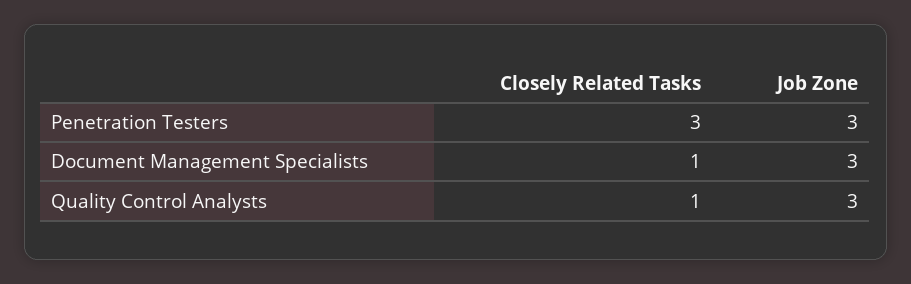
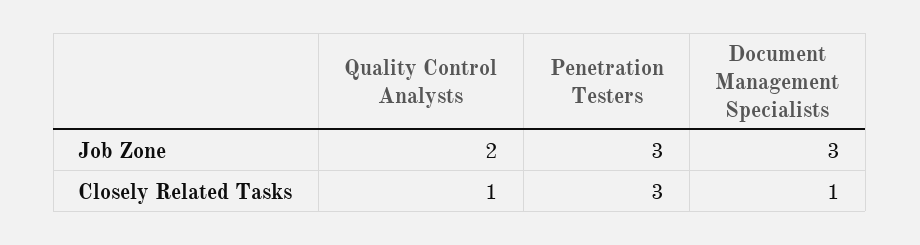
Job Zone, Quality Control Analysts: 3 -> 2

